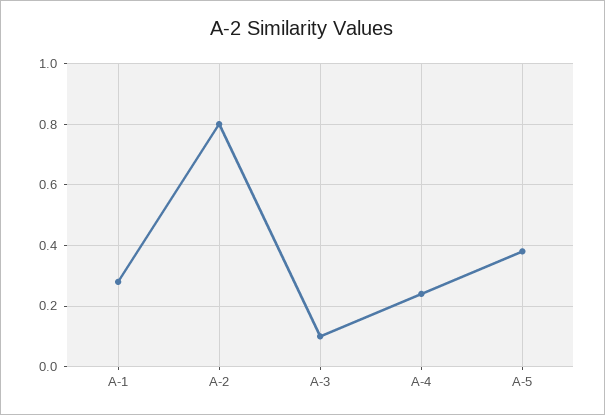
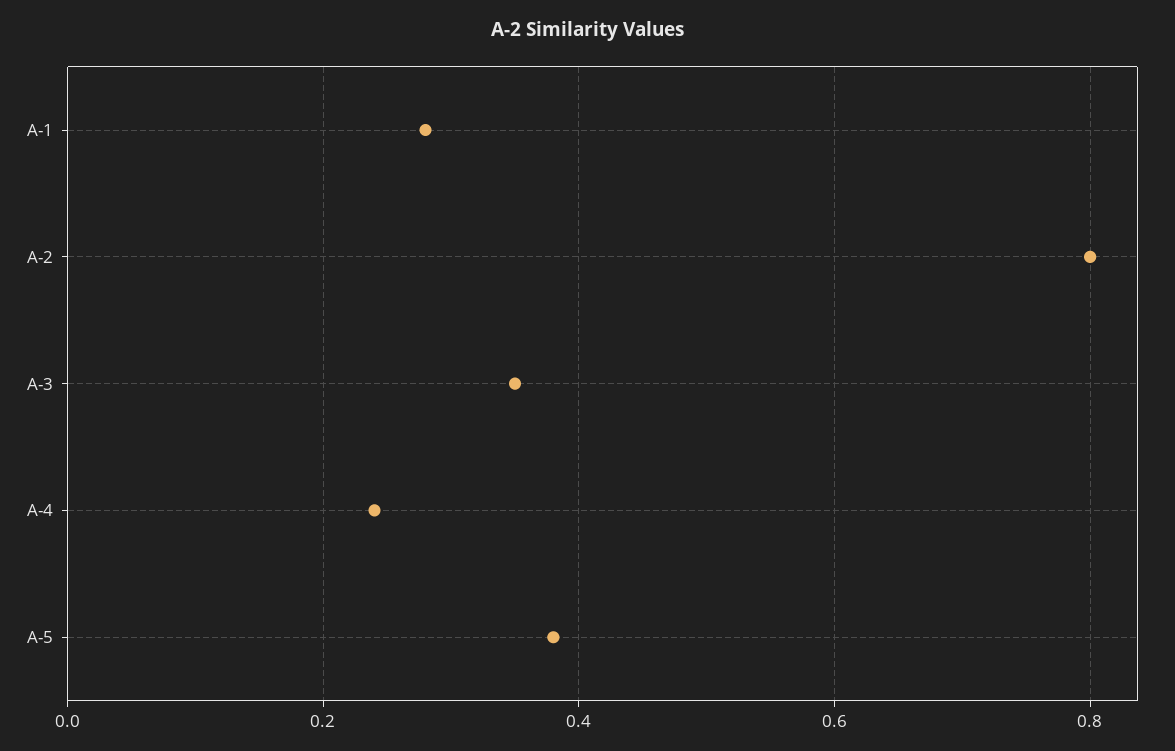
A-3: 0.1 -> 0.35

